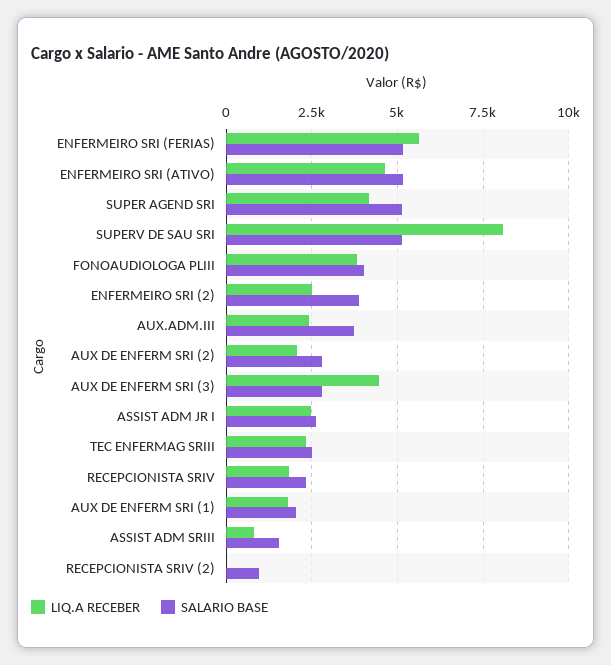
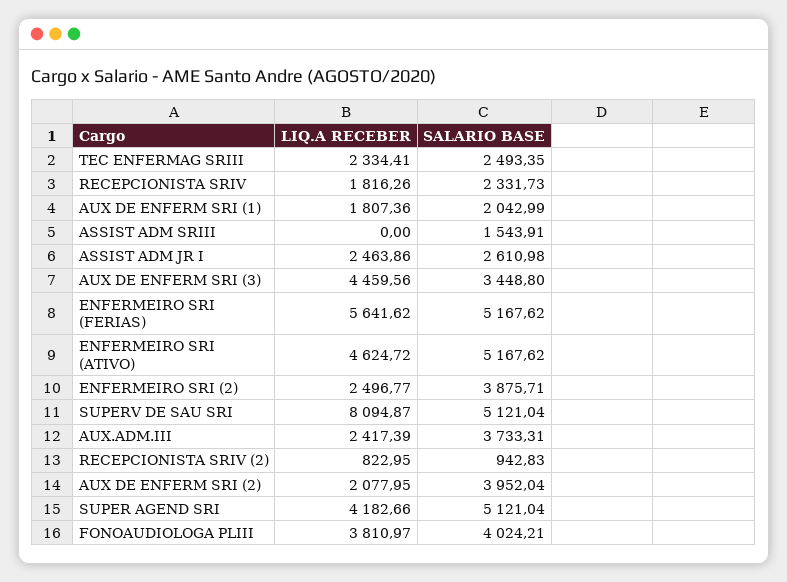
SALARIO BASE, AUX DE ENFERM SRI (2): 2750 -> 3952.04
SALARIO BASE, AUX DE ENFERM SRI (3): 2750 -> 3448.8
LIQ.A RECEBER, ASSIST ADM SRIII: 750 -> 0
LIQ.A RECEBER, RECEPCIONISTA SRIV (2): 0 -> 822.95

